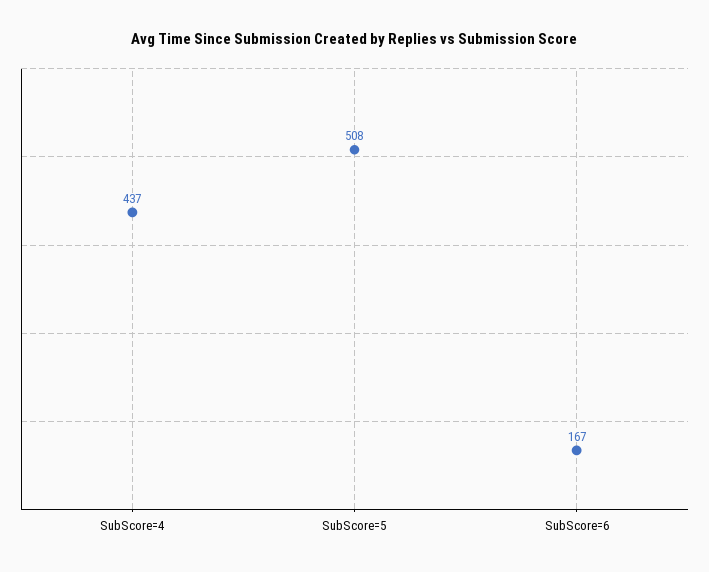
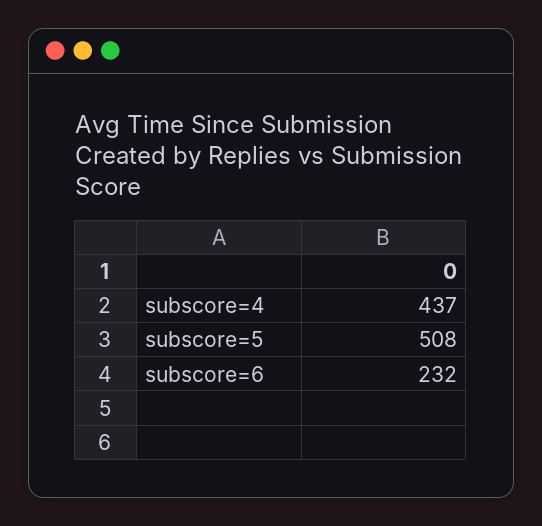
SubScore=6: 167 -> 232

